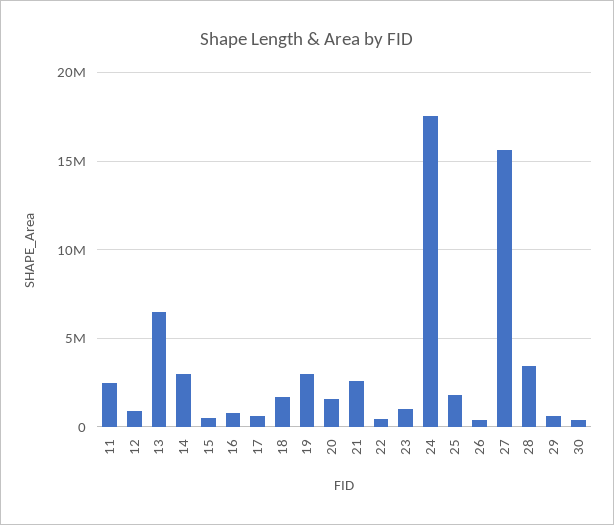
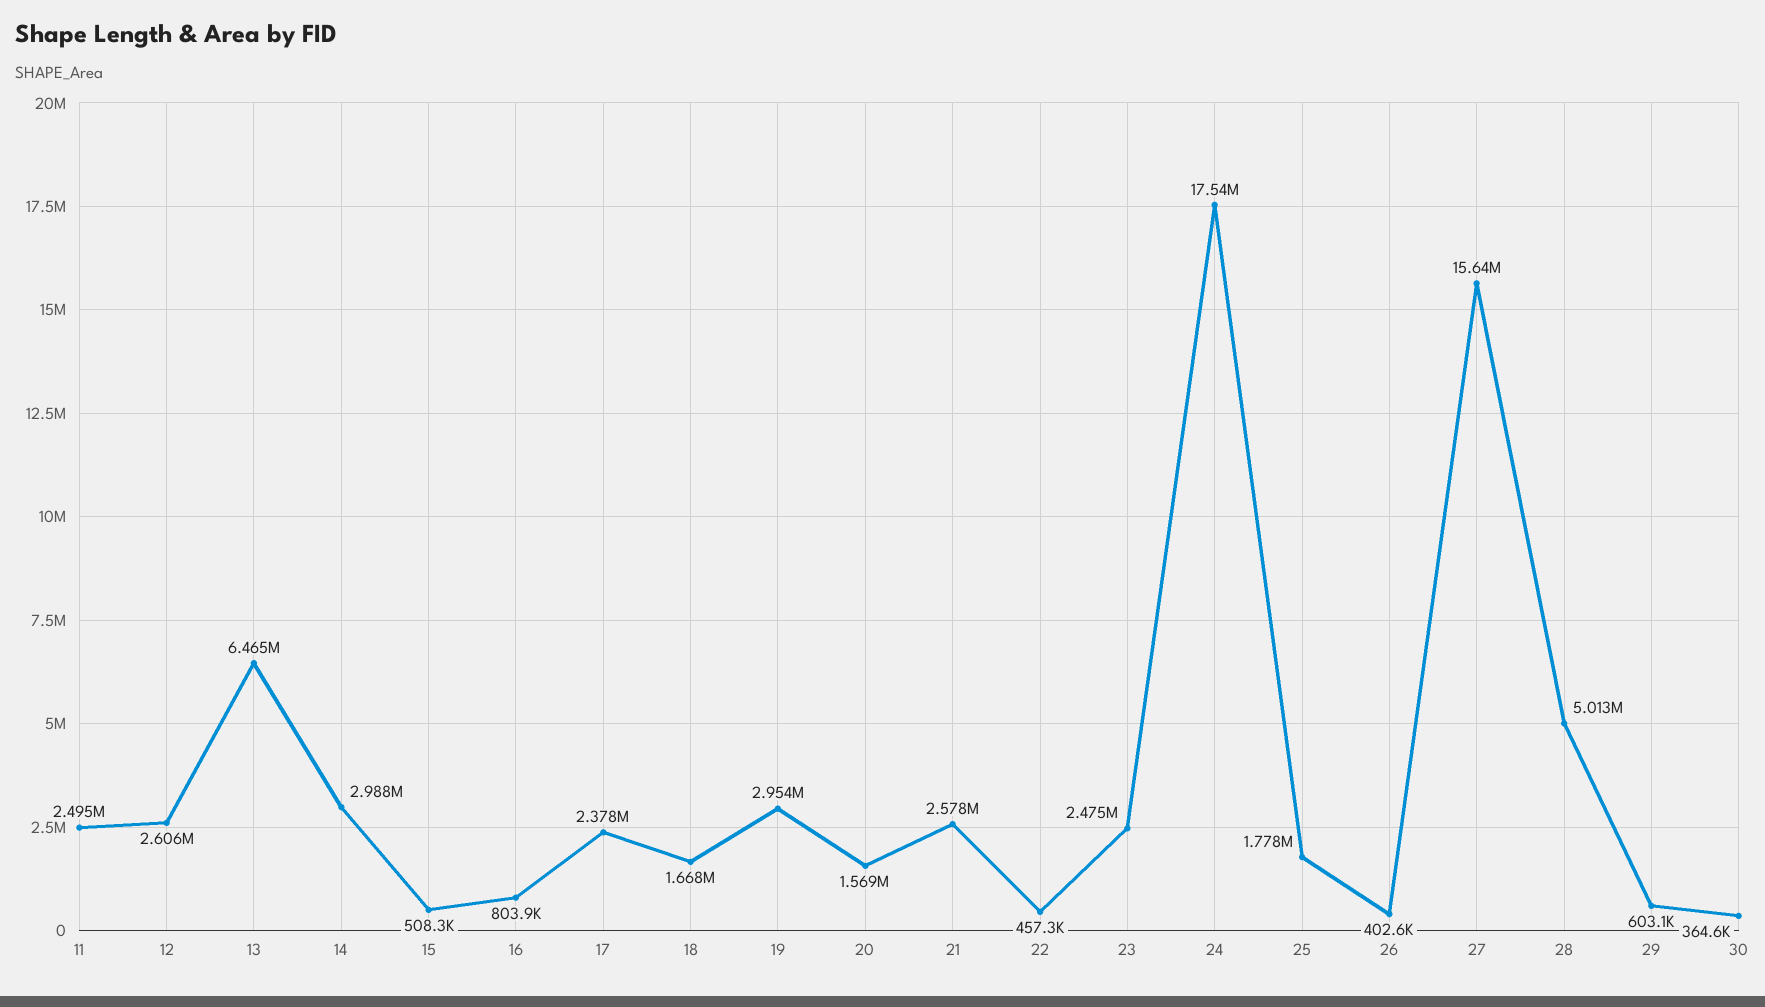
12: 1000000 -> 2606000
17: 500000 -> 2378000
23: 1000000 -> 2475000
28: 3500000 -> 5013000

